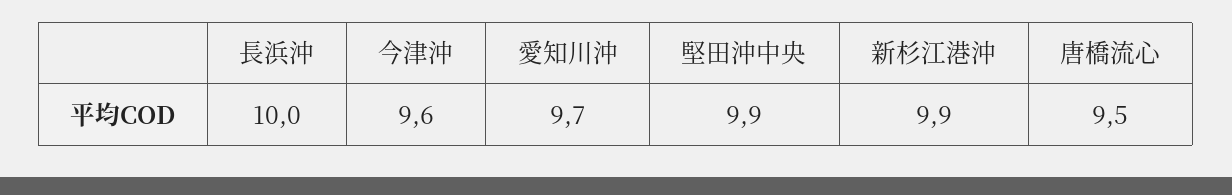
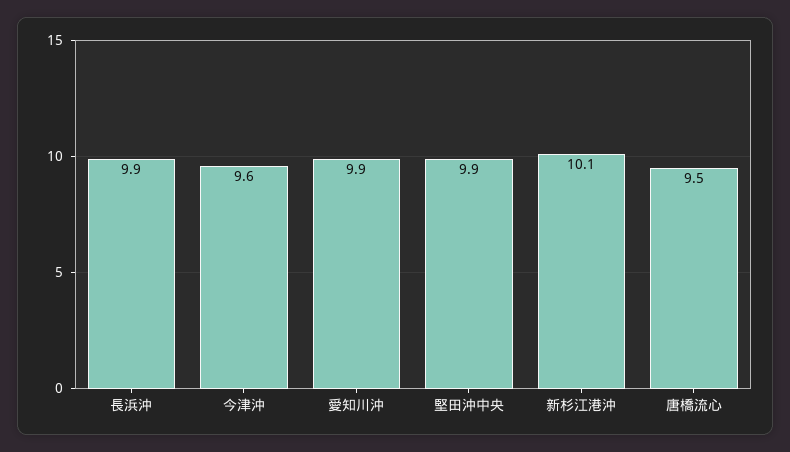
長浜沖: 10 -> 9.9
愛知川沖: 9.7 -> 9.9
新杉江港沖: 9.9 -> 10.1

